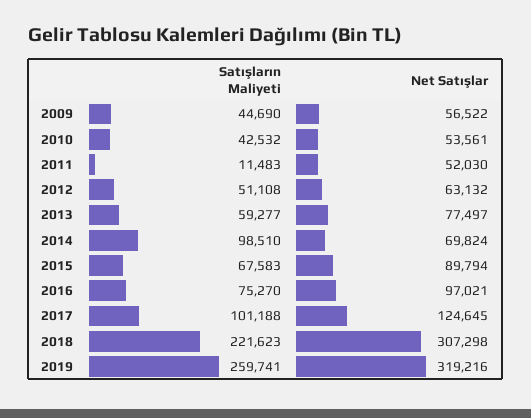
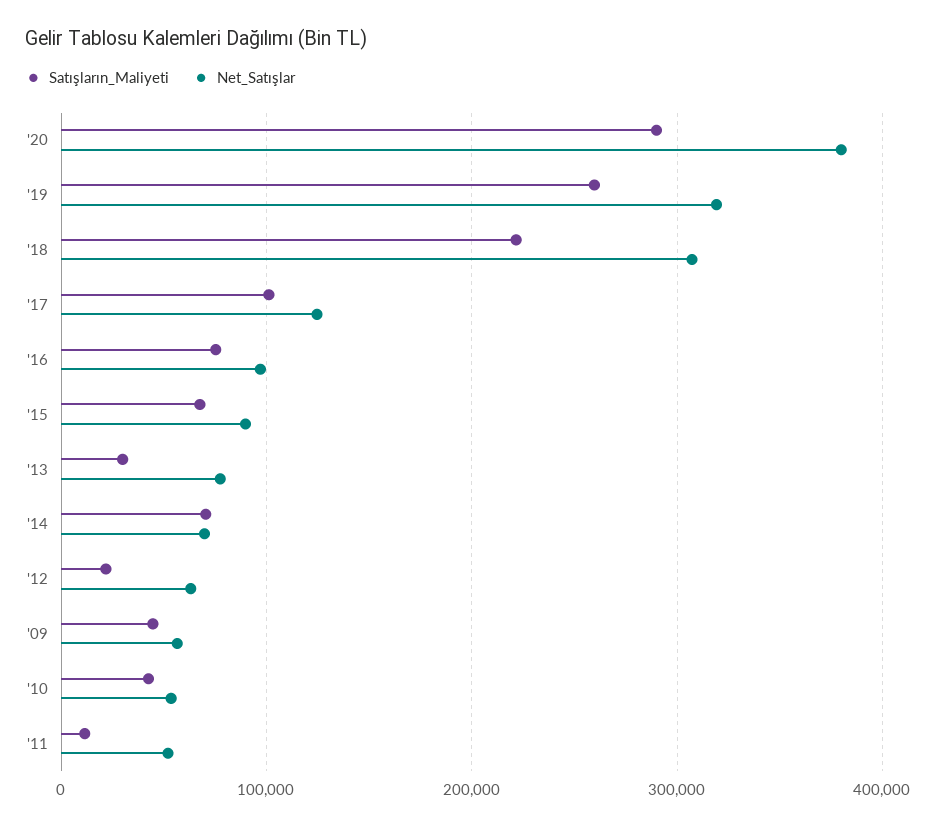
Satışların Maliyeti, 2012: 51108 -> 20000
Satışların Maliyeti, 2013: 59277 -> 30000
Satışların Maliyeti, 2014: 98510 -> 70000
Satışların Maliyeti, '20: none -> 290000
Net Satışlar, '20: none -> 380000

